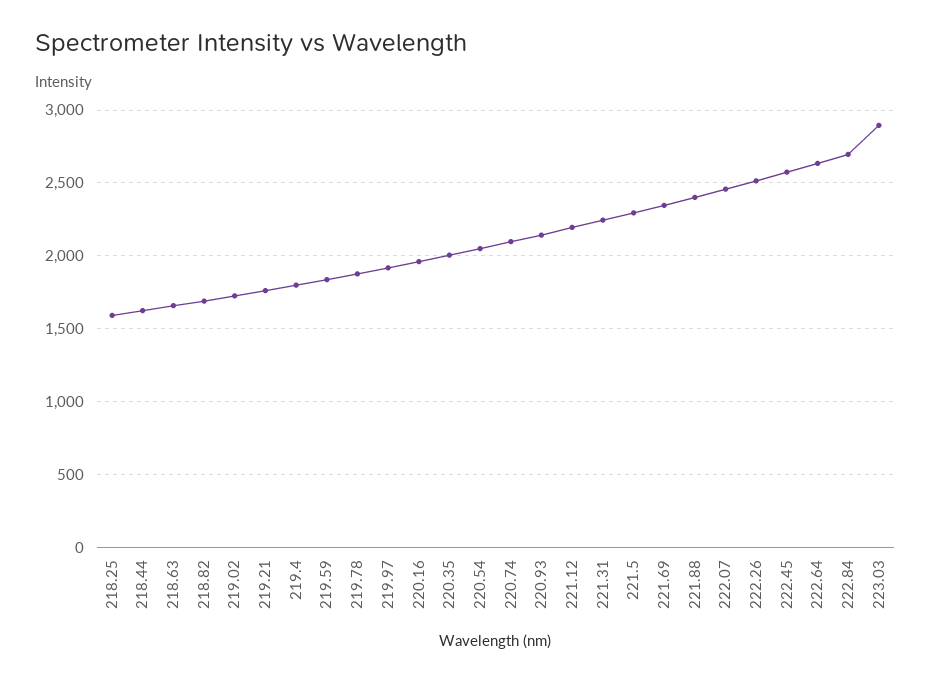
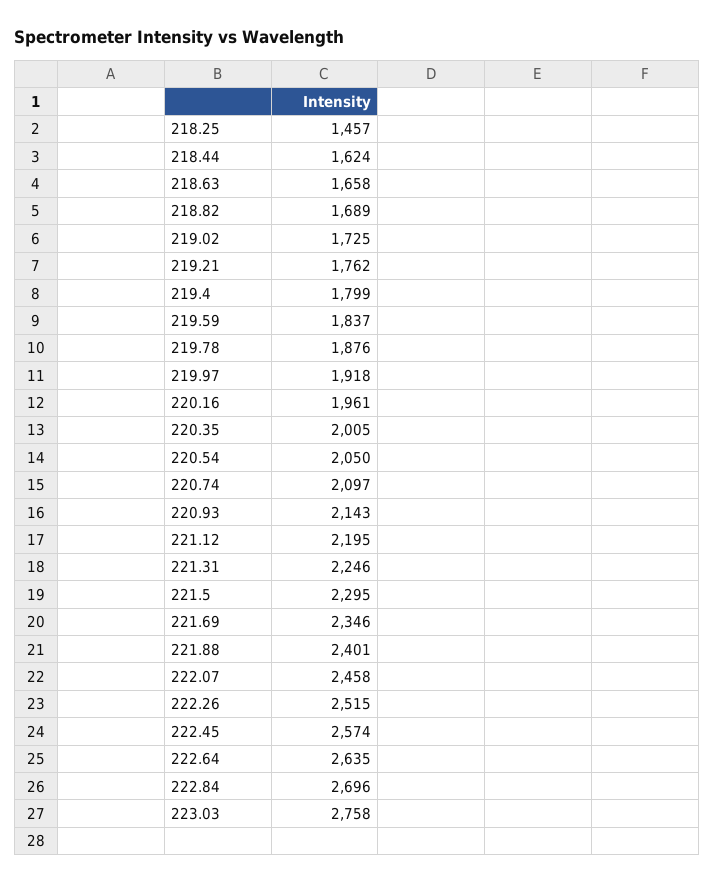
218.25: 1600 -> 1457
223.03: 2900 -> 2758

